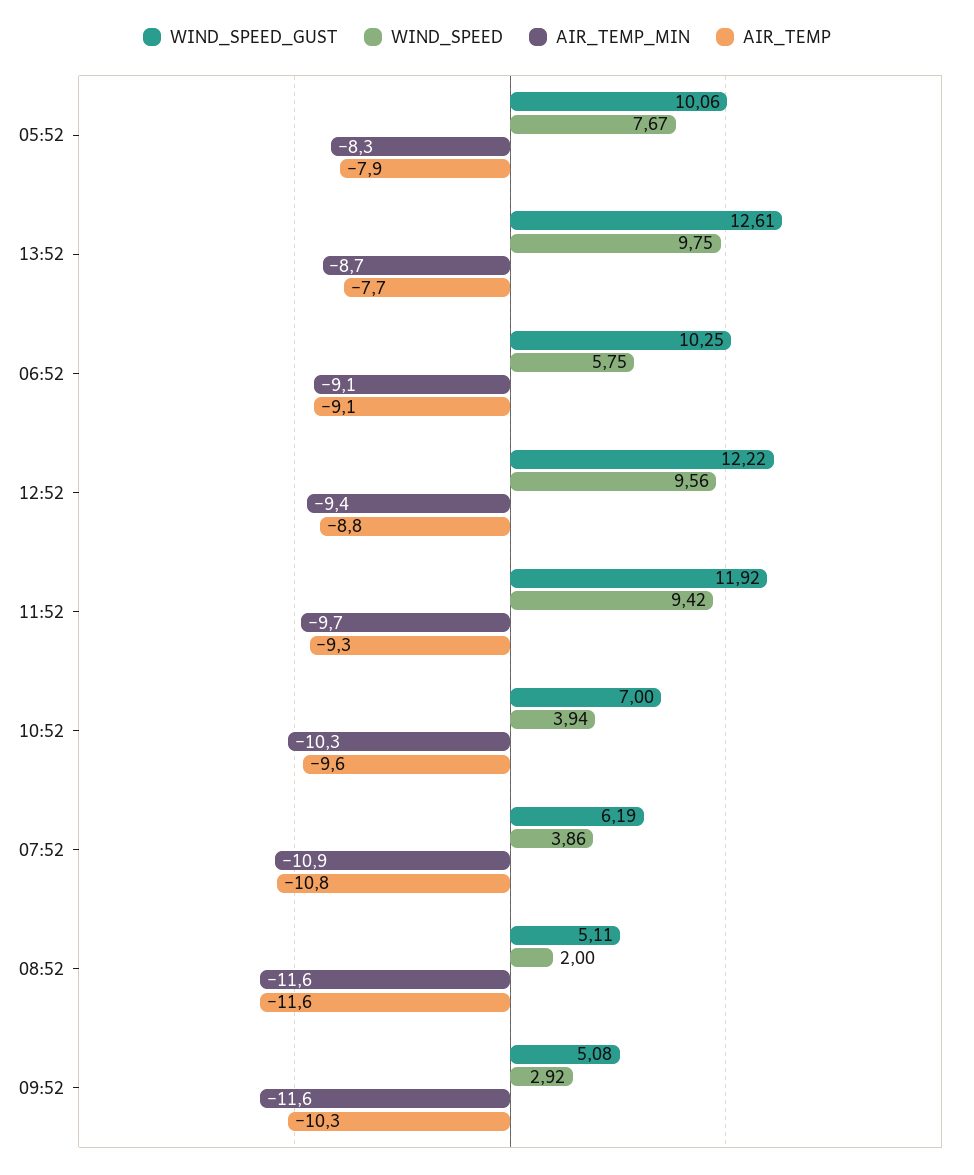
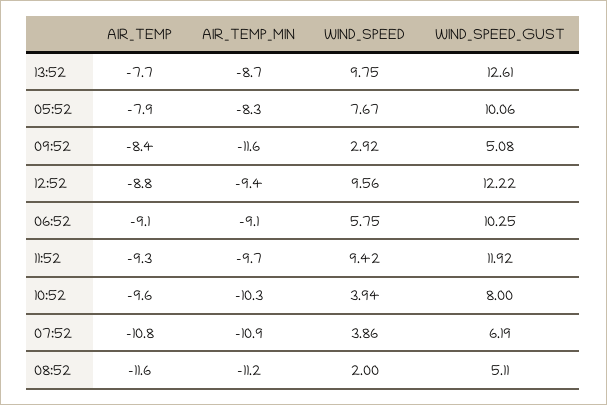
WIND_SPEED_GUST, 10:52: 7 -> 8
AIR_TEMP_MIN, 08:52: -11.6 -> -11.2
AIR_TEMP, 09:52: -10.3 -> -8.4

